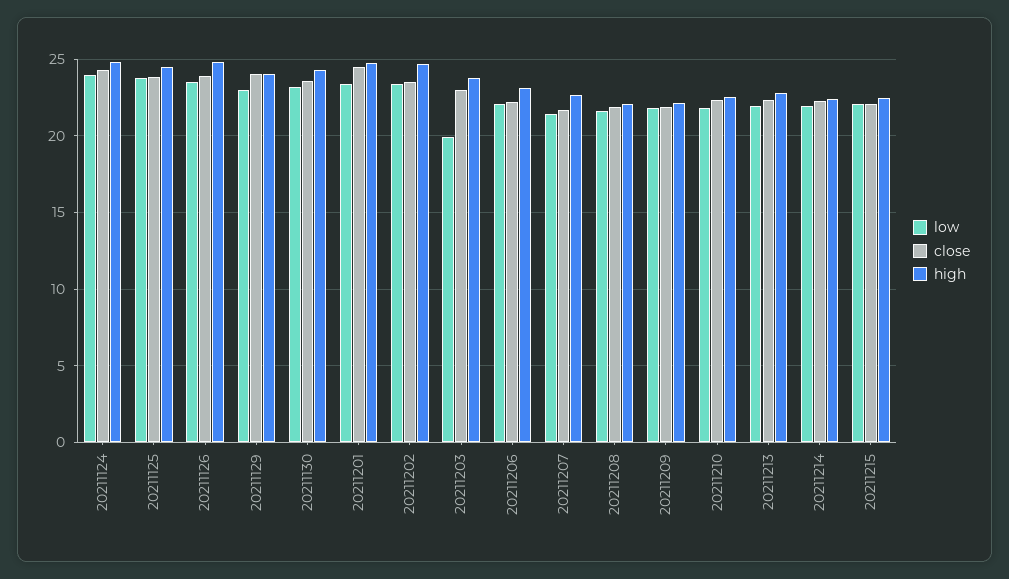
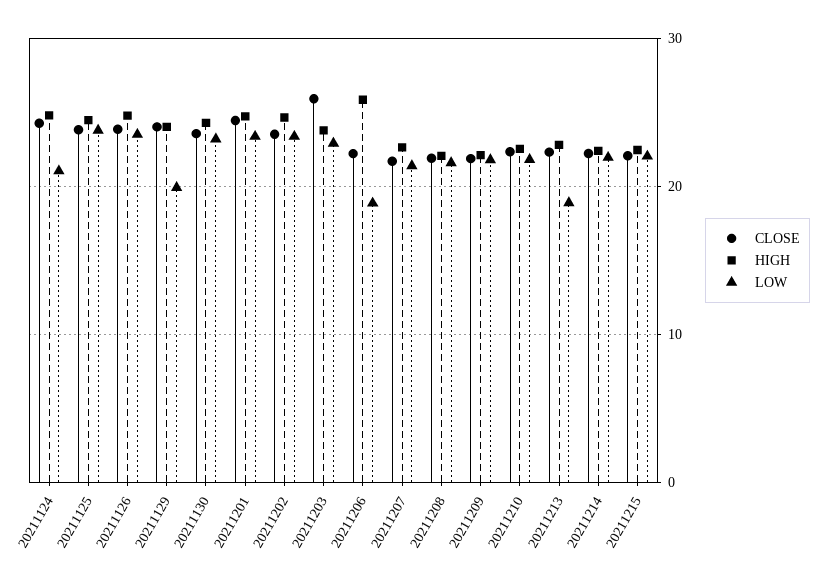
low, 20211124: 24 -> 21
low, 20211129: 23 -> 20
low, 20211203: 20 -> 23
close, 20211203: 23 -> 26
low, 20211206: 22 -> 19
high, 20211206: 23 -> 26
low, 20211213: 22 -> 19

